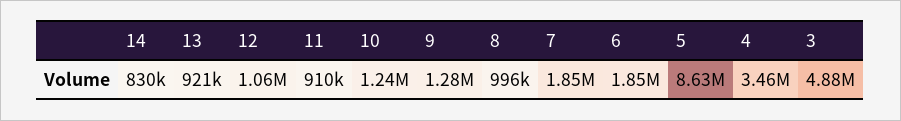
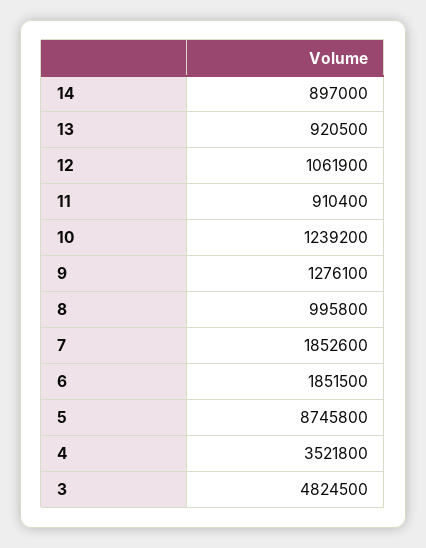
14: 830000 -> 897000
5: 8630000 -> 8745800
4: 3460000 -> 3521800
3: 4880000 -> 4824500

